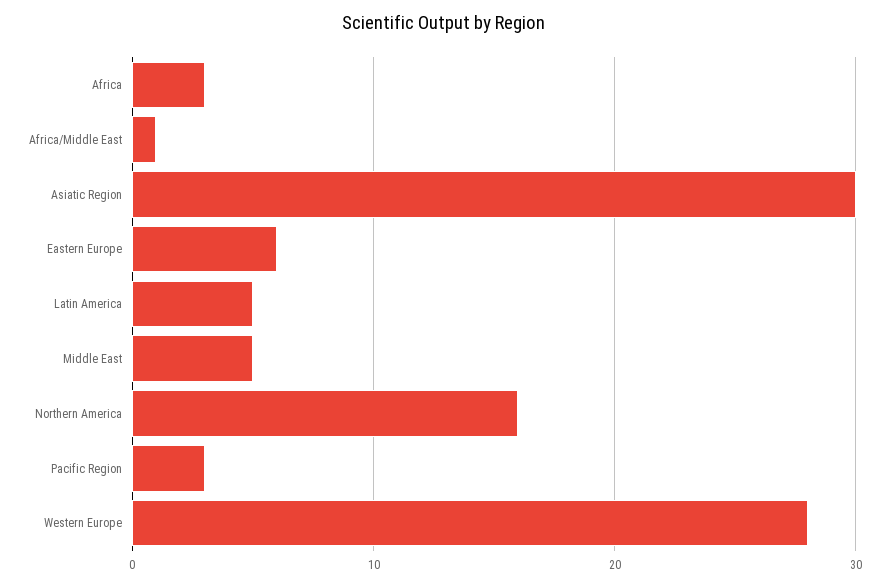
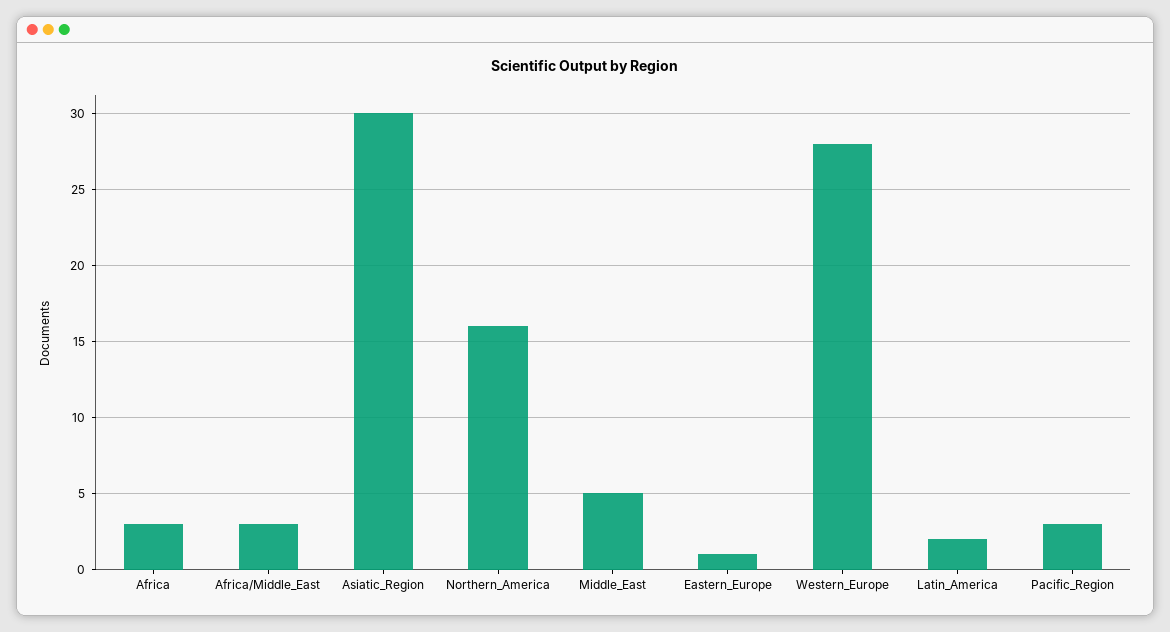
Africa/Middle East: 1 -> 3
Eastern Europe: 6 -> 1
Latin America: 5 -> 2

